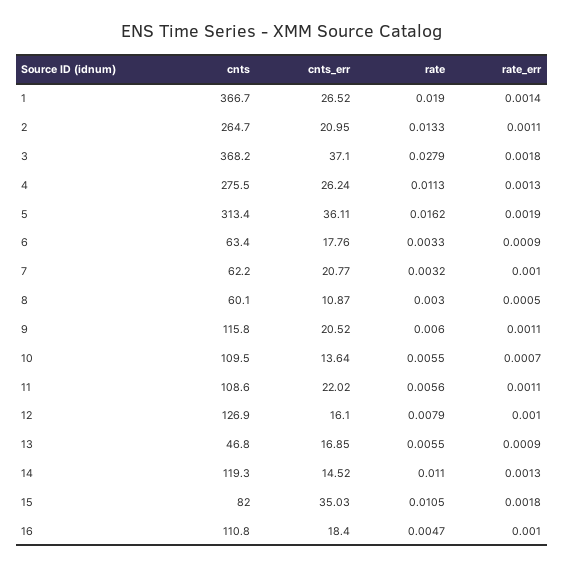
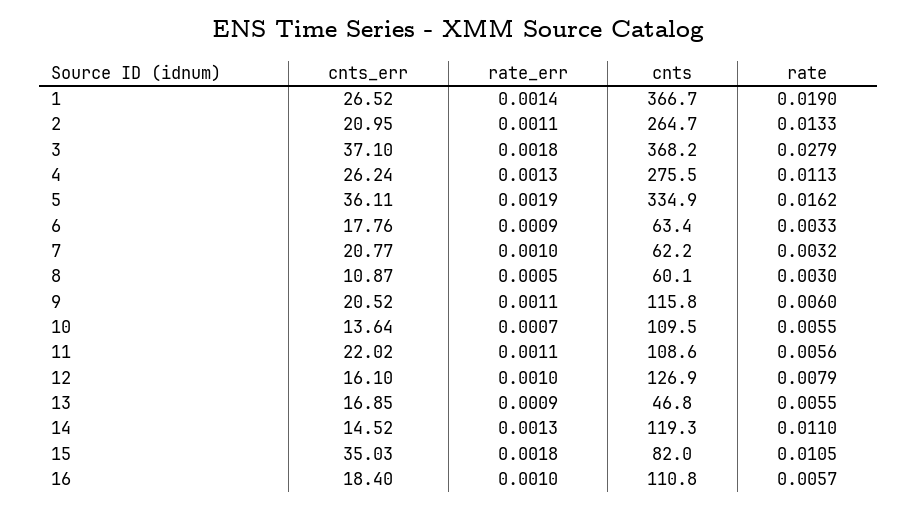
cnts, 5: 313.4 -> 334.9
rate, 16: 0.0047 -> 0.0057

